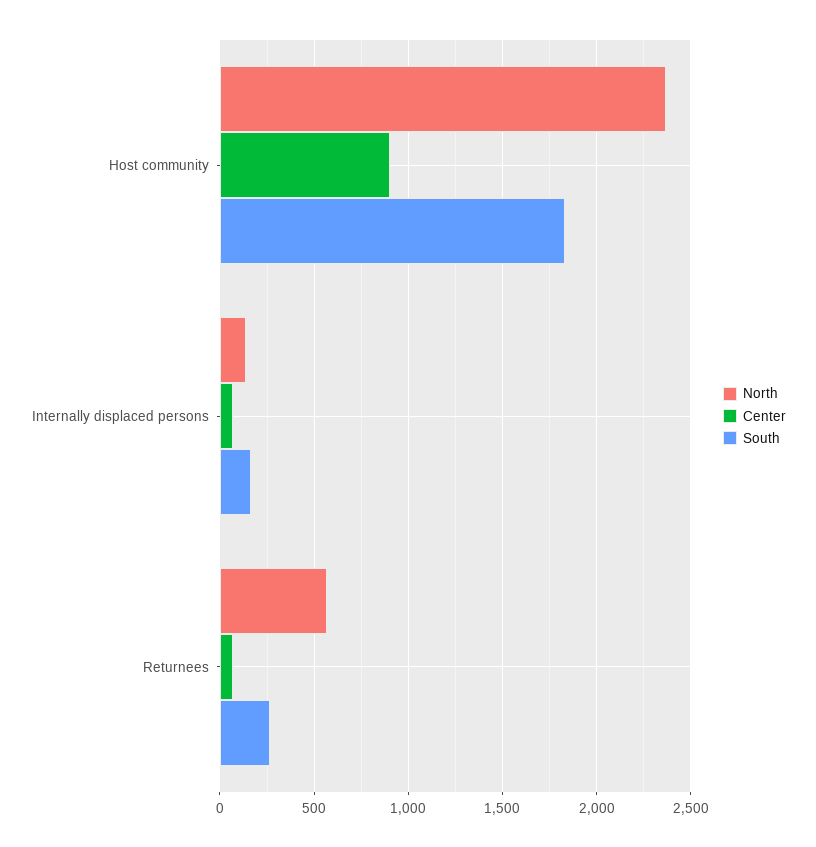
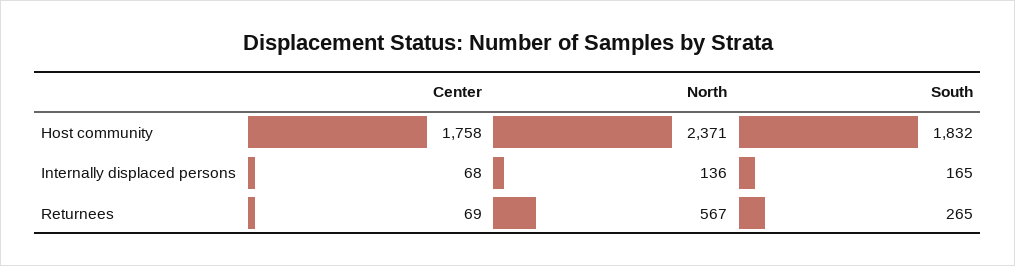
Center, Host community: 900 -> 1758

